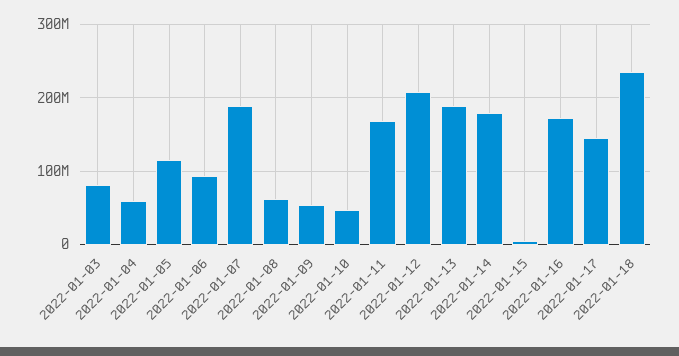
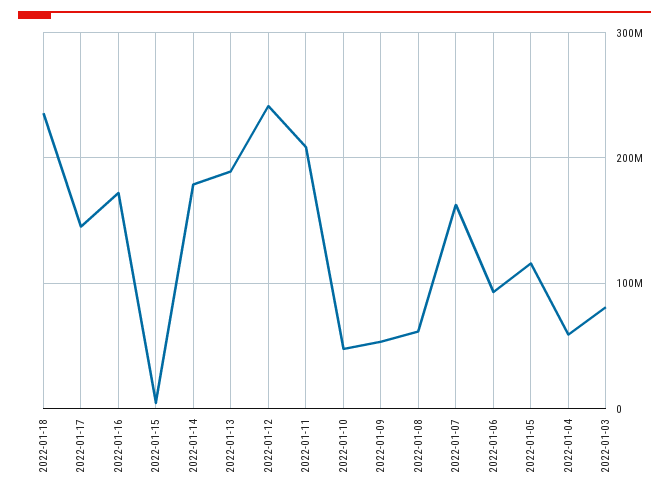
2022-01-07: 190000000 -> 160000000
2022-01-11: 170000000 -> 210000000
2022-01-12: 210000000 -> 240000000

